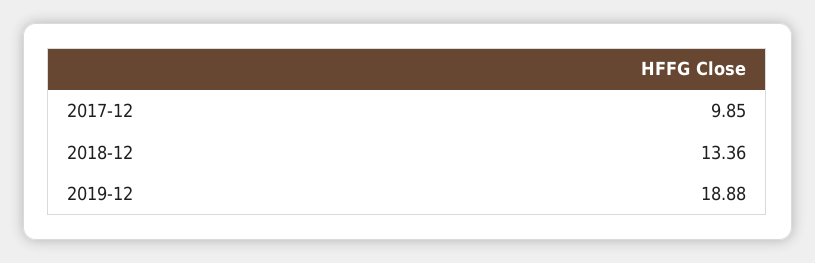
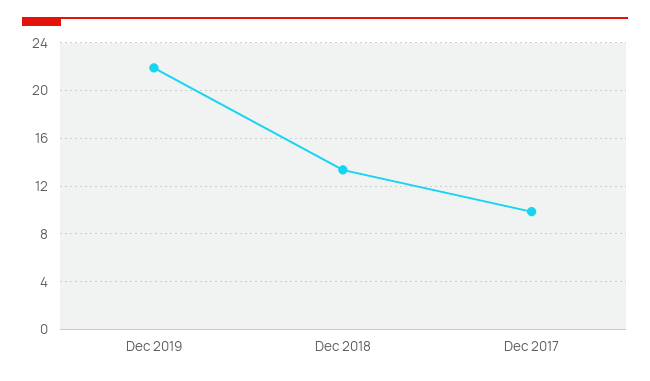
2019-12: 18.88 -> 22

